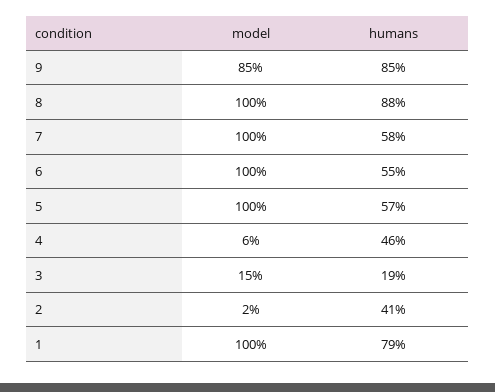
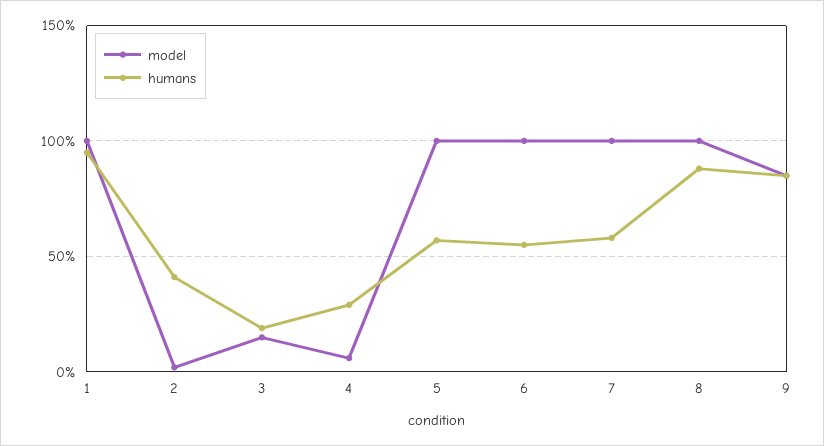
humans, 4: 46 -> 30
humans, 1: 79 -> 95

